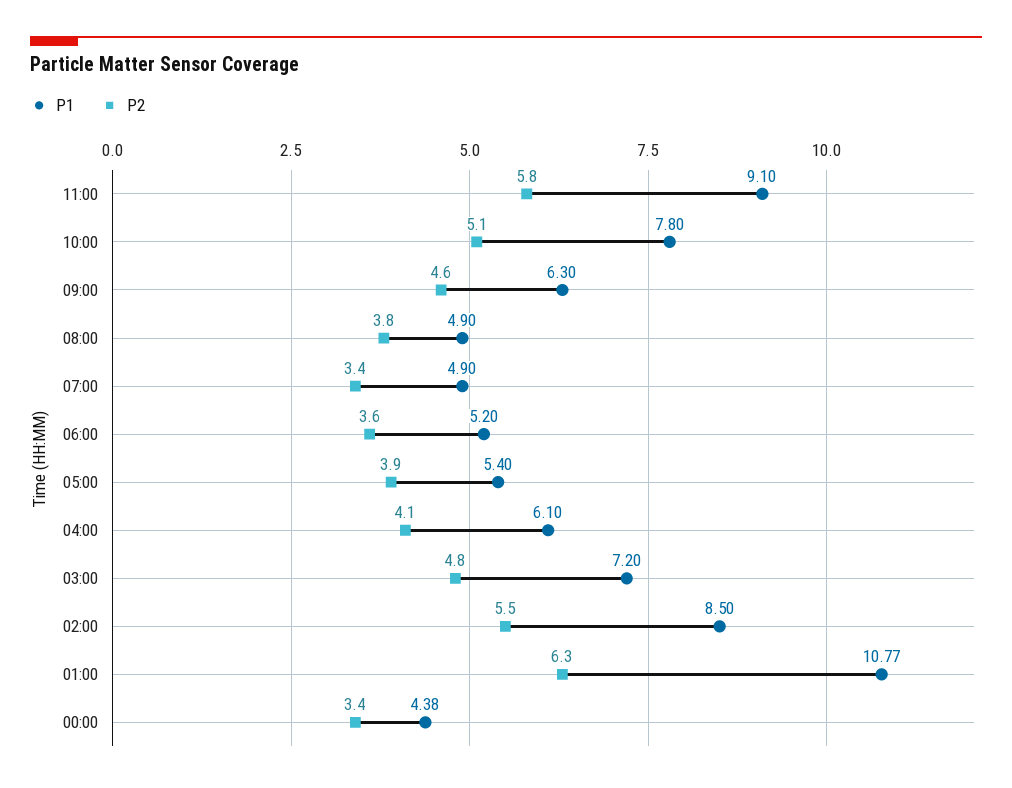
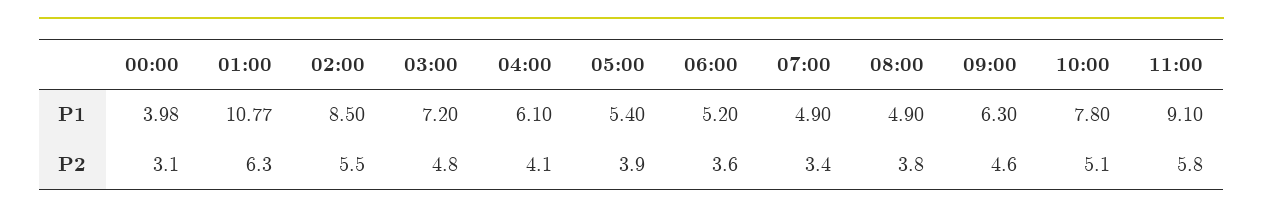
P1, 00:00: 4.38 -> 3.98
P2, 00:00: 3.4 -> 3.1

